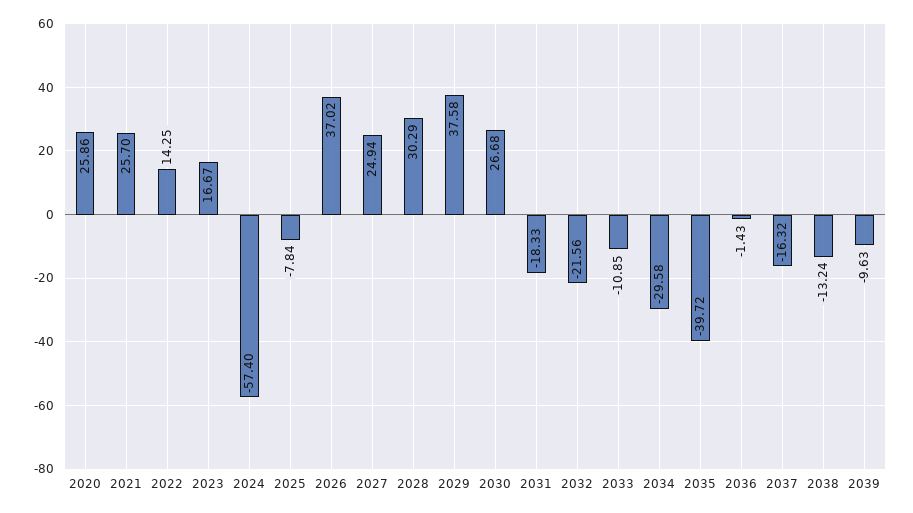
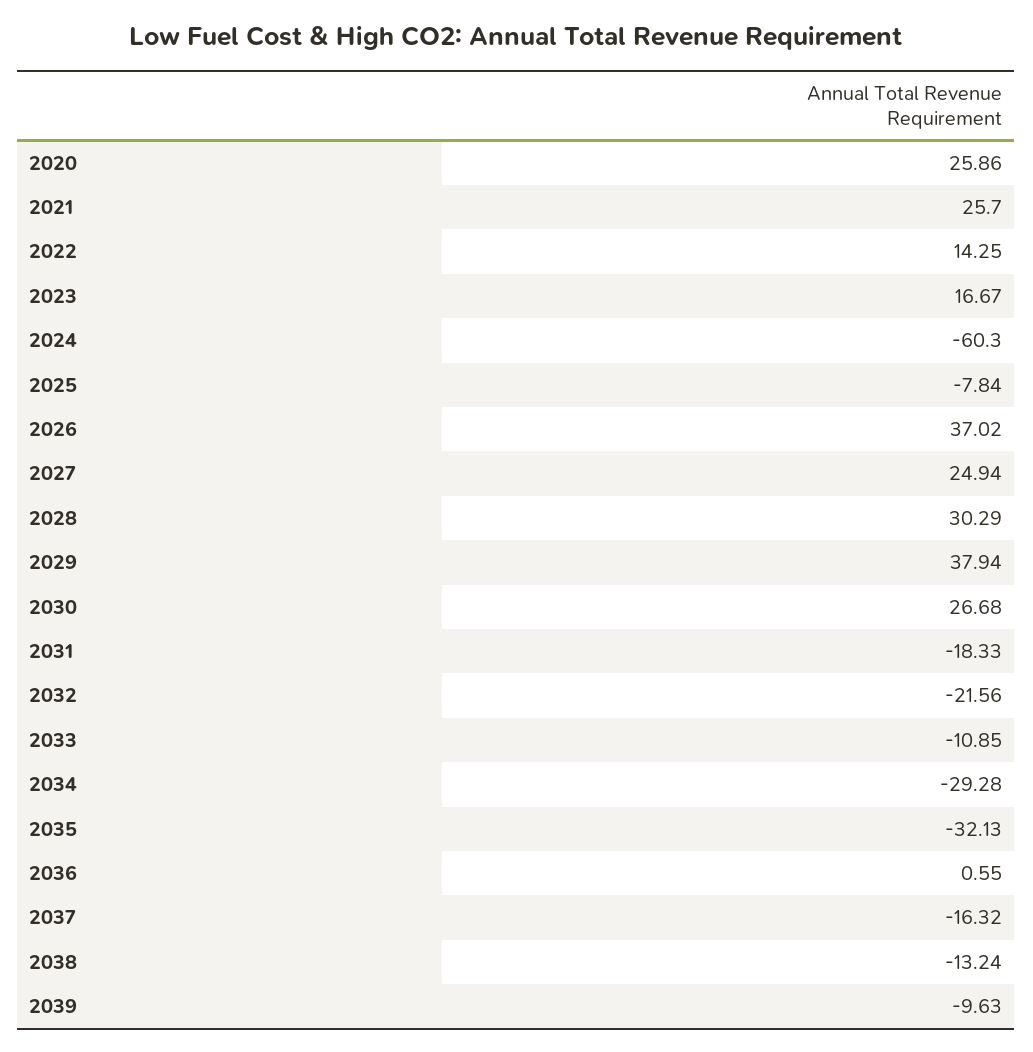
2024: -57.4 -> -60.3
2029: 37.58 -> 37.94
2034: -29.58 -> -29.28
2035: -39.72 -> -32.13
2036: -1.43 -> 0.55

